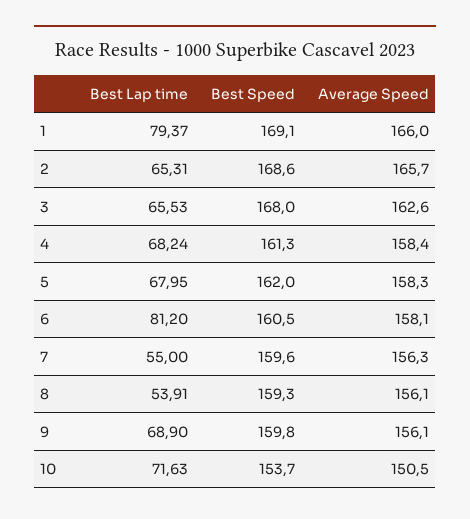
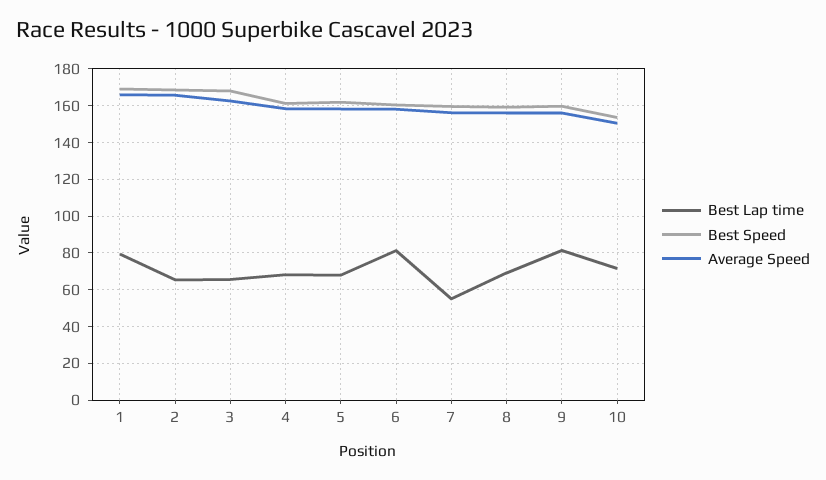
Best Lap time, 8: 53.91 -> 70
Best Lap time, 9: 68.9 -> 80

